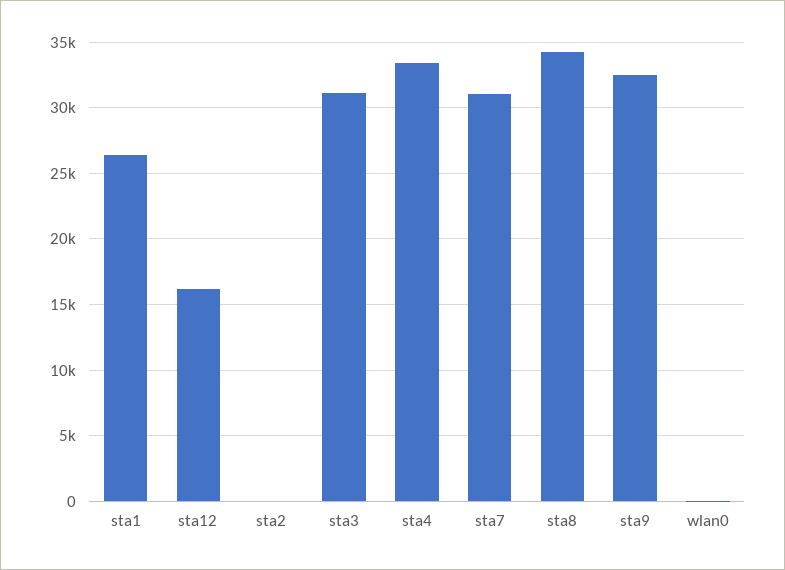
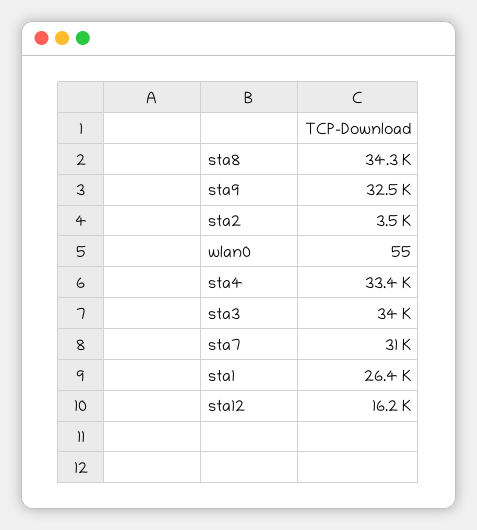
sta2: 0 -> 3500
sta3: 31000 -> 34000

